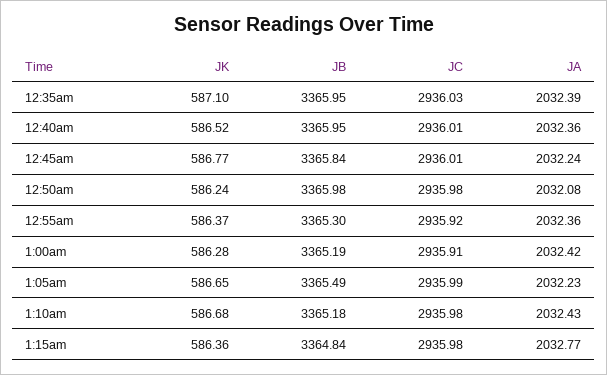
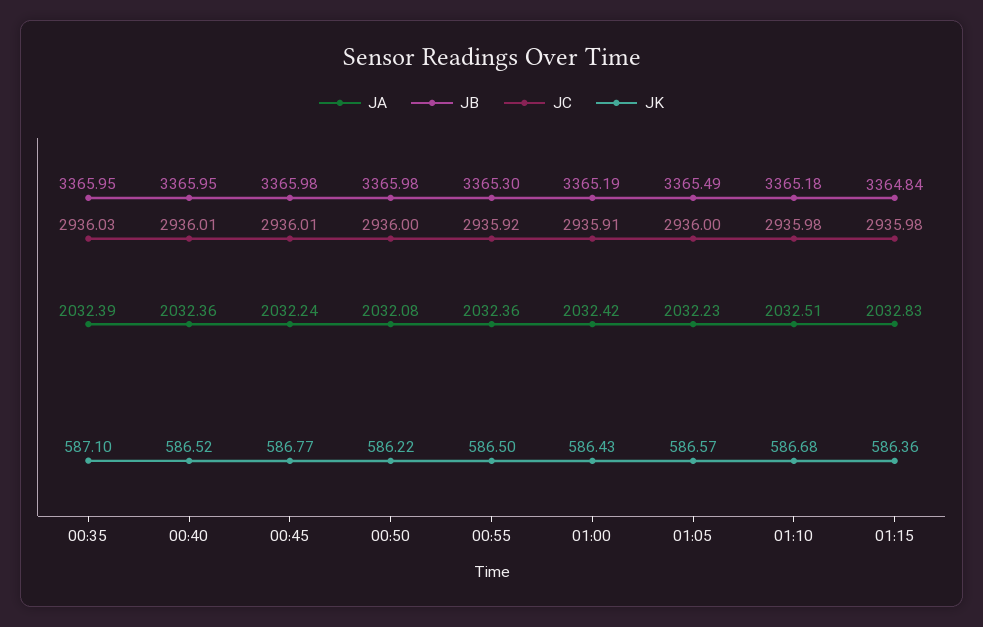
JB, 12:45am: 3365.84 -> 3365.98
JK, 12:50am: 586.24 -> 586.22
JC, 12:50am: 2935.98 -> 2936
JK, 12:55am: 586.37 -> 586.5
JK, 1:00am: 586.28 -> 586.43
JK, 1:05am: 586.65 -> 586.57
JC, 1:05am: 2935.99 -> 2936
JA, 1:10am: 2032.43 -> 2032.51
JA, 1:15am: 2032.77 -> 2032.83

